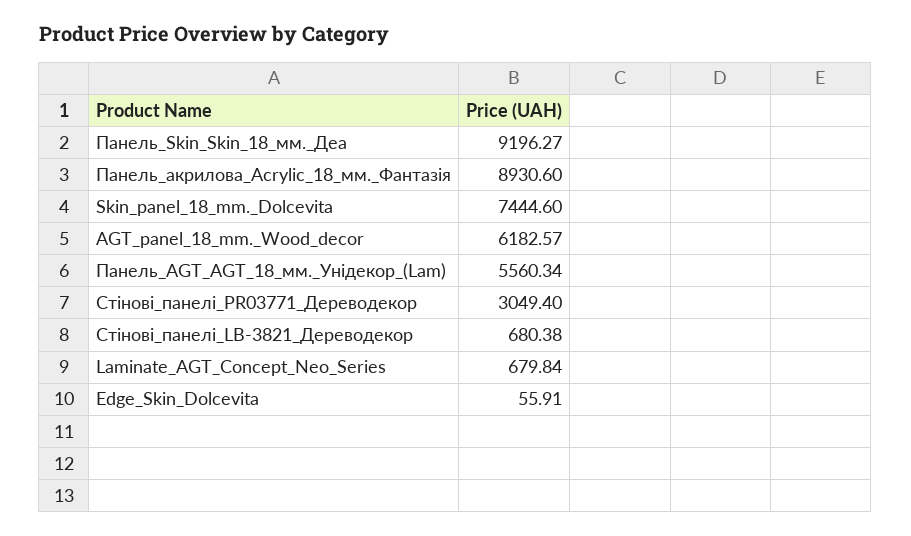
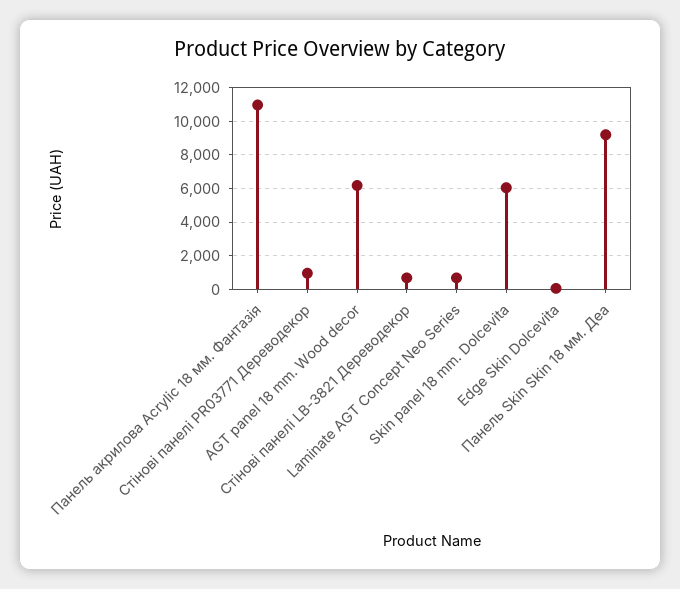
Панель_акрилова_Acrylic_18_мм._Фантазія: 8930.6 -> 11000
Skin_panel_18_mm._Dolcevita: 7444.6 -> 6000
Панель_AGT_AGT_18_мм._Унідекор_(Lam): 5560.34 -> none
Стінові_панелі_PR03771_Дереводекор: 3049.4 -> 1000

